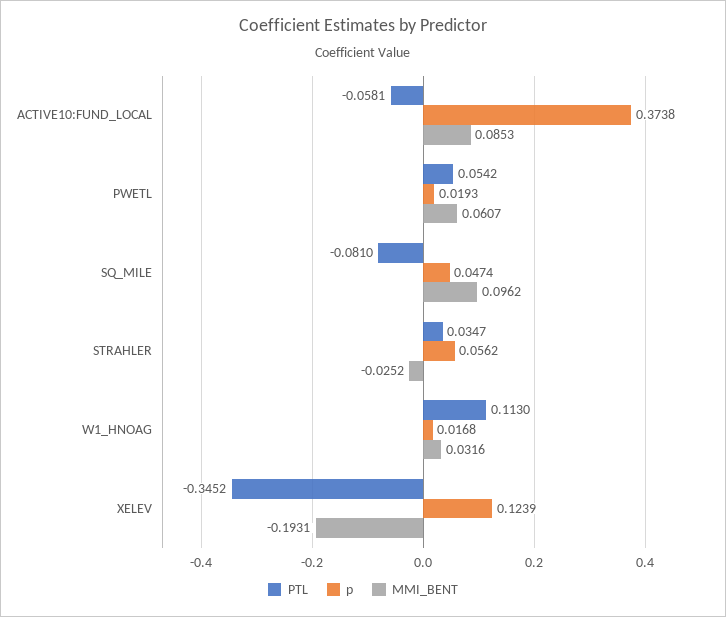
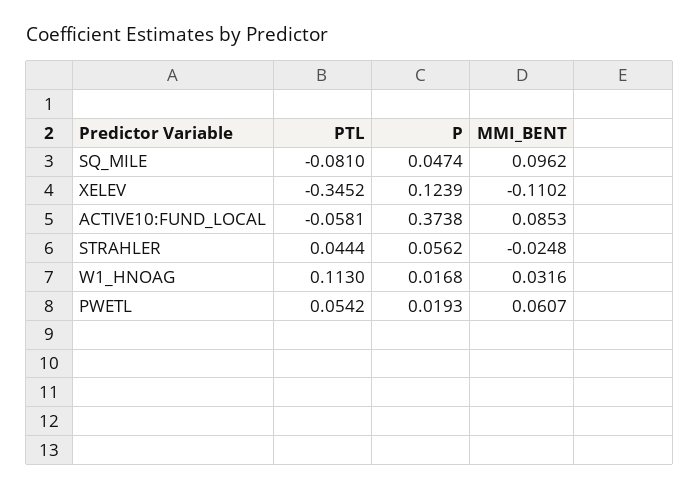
PTL, STRAHLER: 0.0347 -> 0.0444
MMI_BENT, STRAHLER: -0.0252 -> -0.0248
MMI_BENT, XELEV: -0.1931 -> -0.1102

